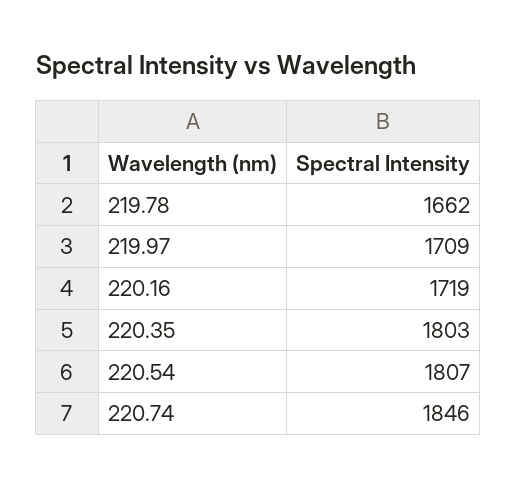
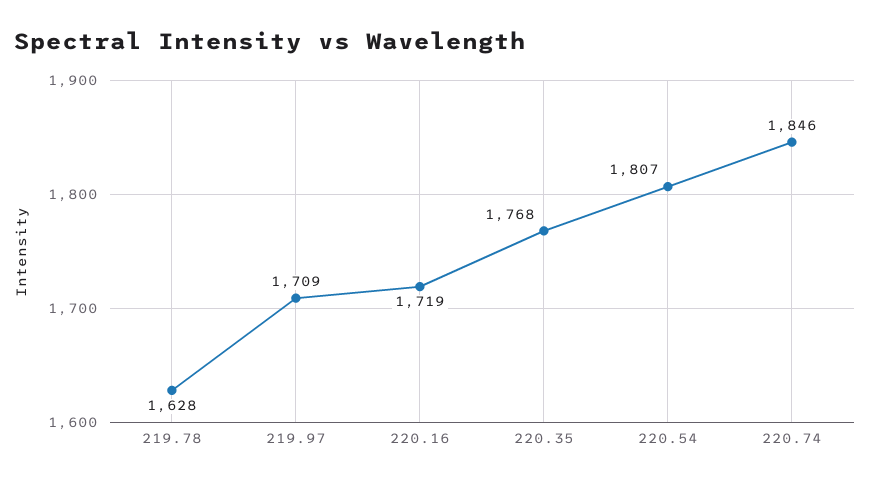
219.78: 1662 -> 1628
220.35: 1803 -> 1768

